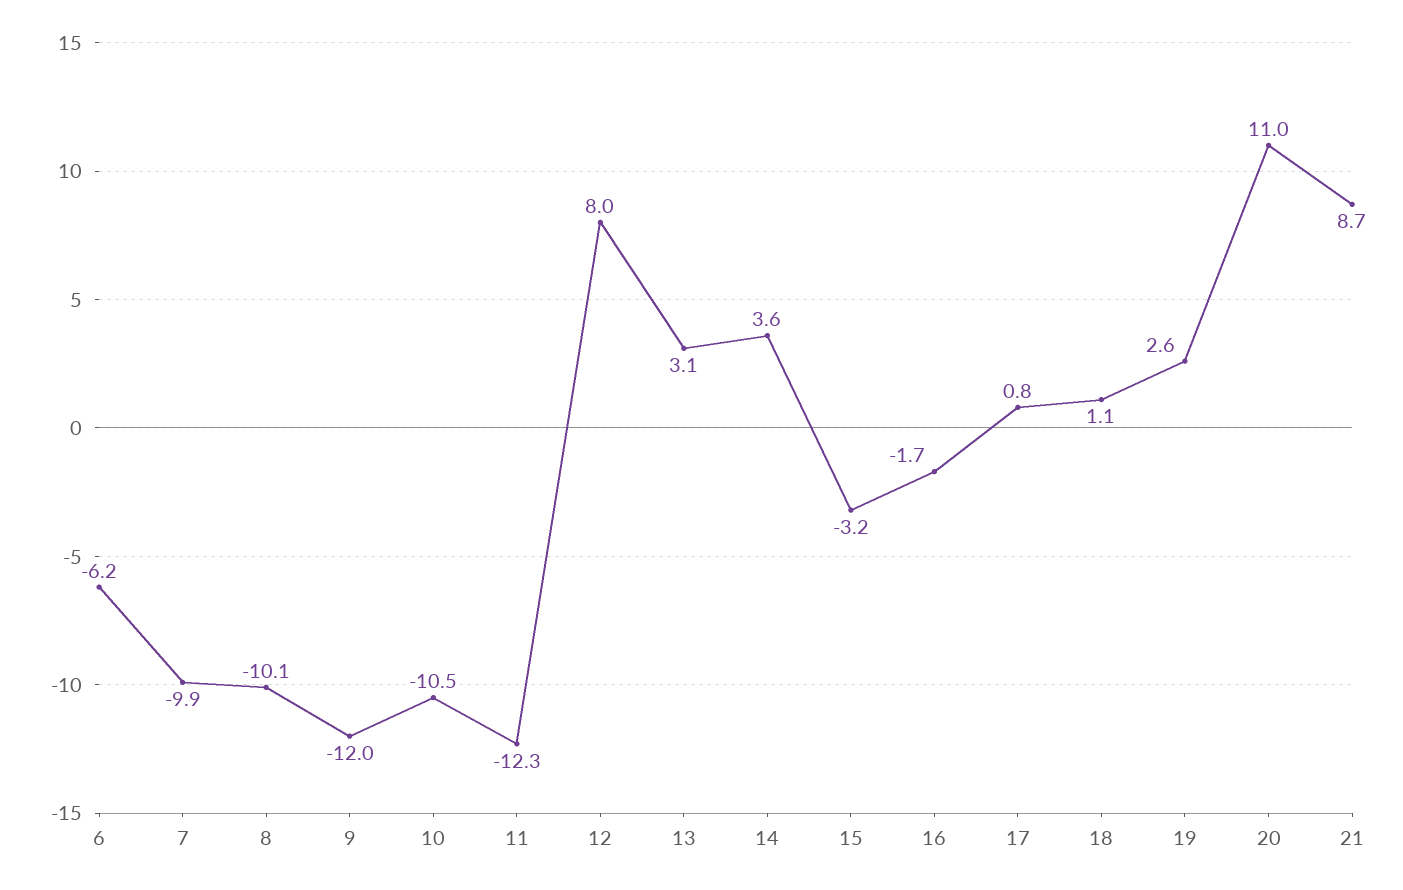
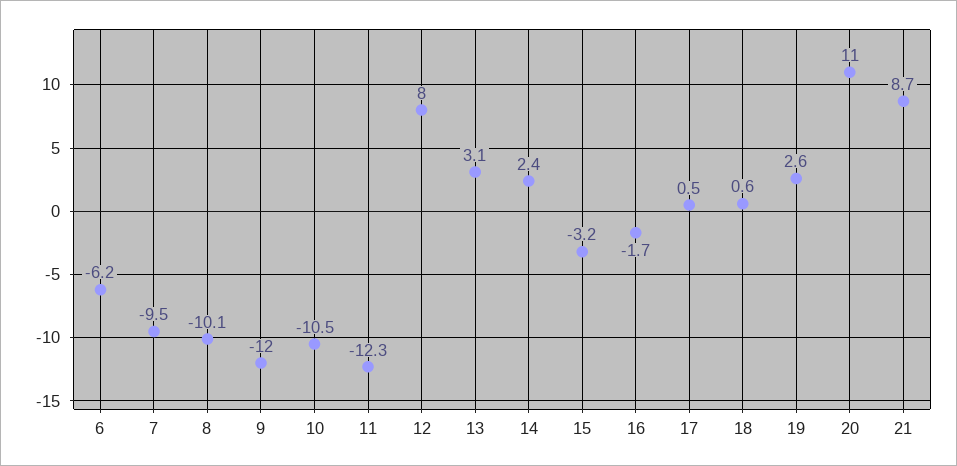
7: -9.9 -> -9.5
14: 3.6 -> 2.4
17: 0.8 -> 0.5
18: 1.1 -> 0.6

